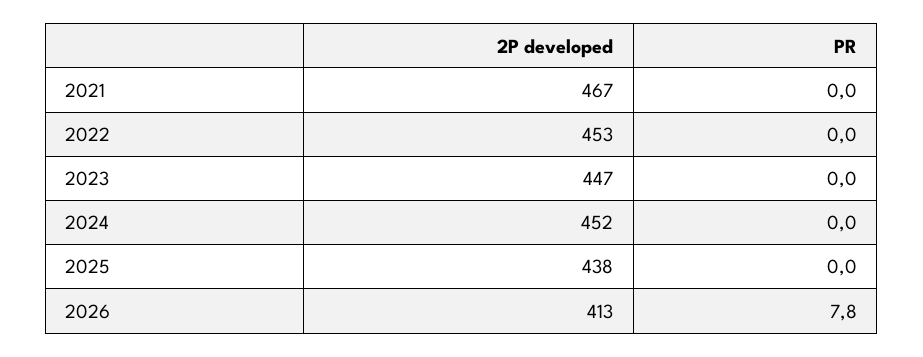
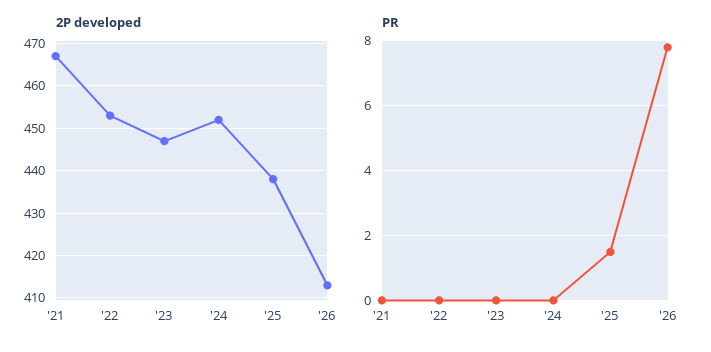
PR, 2025: 0 -> 1.5

